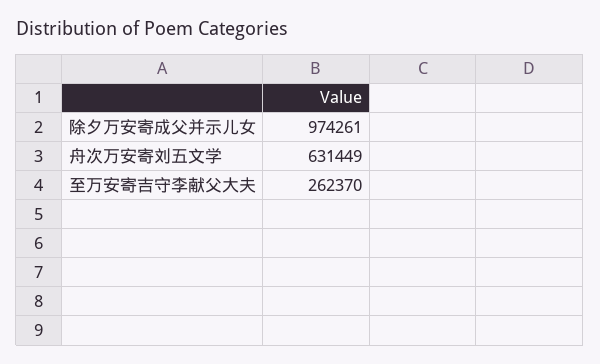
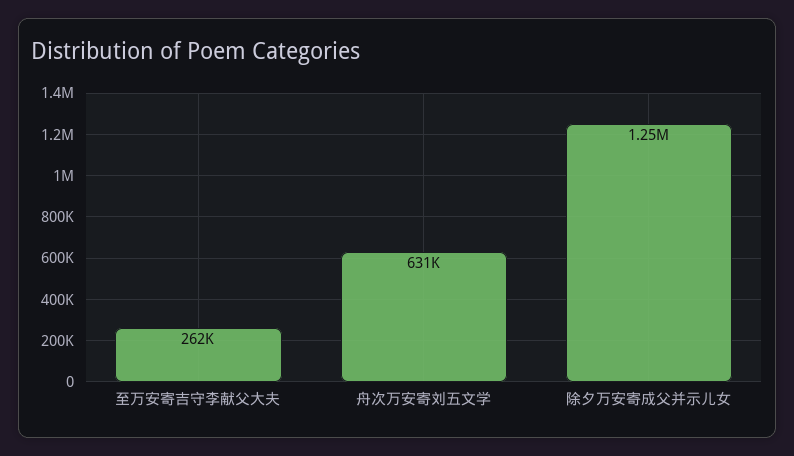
除夕万安寄成父并示儿女: 974261 -> 1250000

